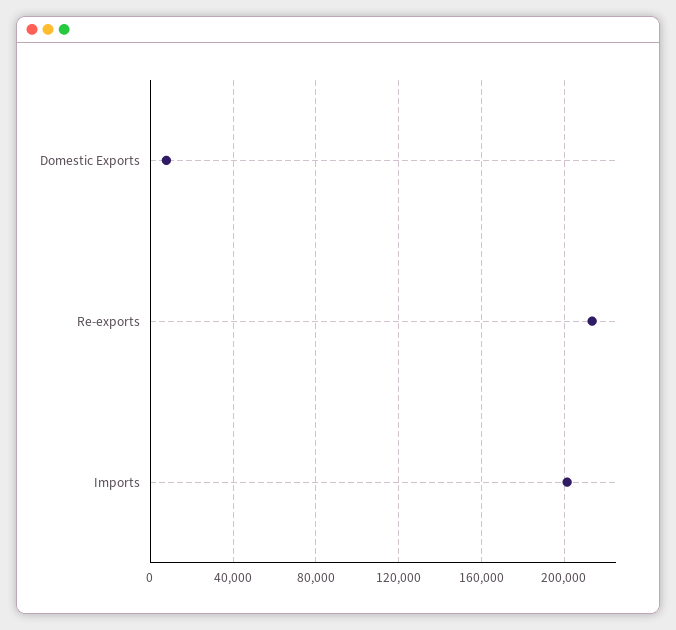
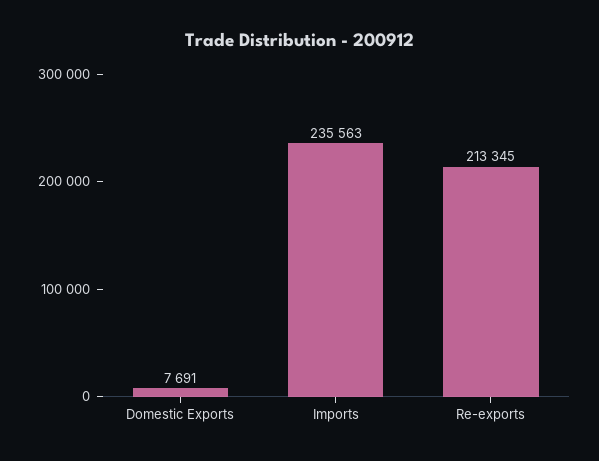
Imports: 200000 -> 235563

